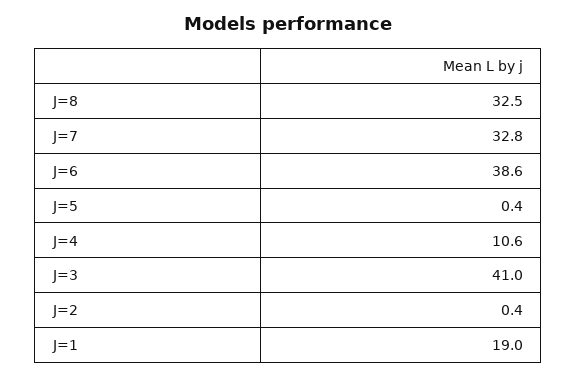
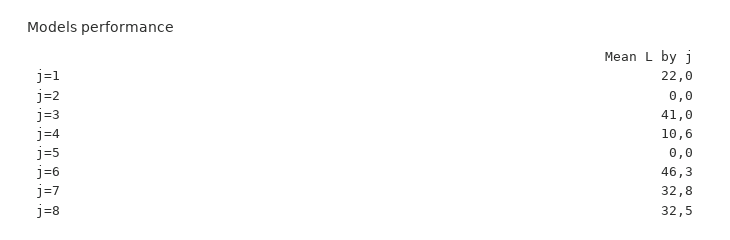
J=6: 38.6 -> 46.3
J=5: 0.4 -> 0
J=2: 0.4 -> 0
J=1: 19 -> 22

